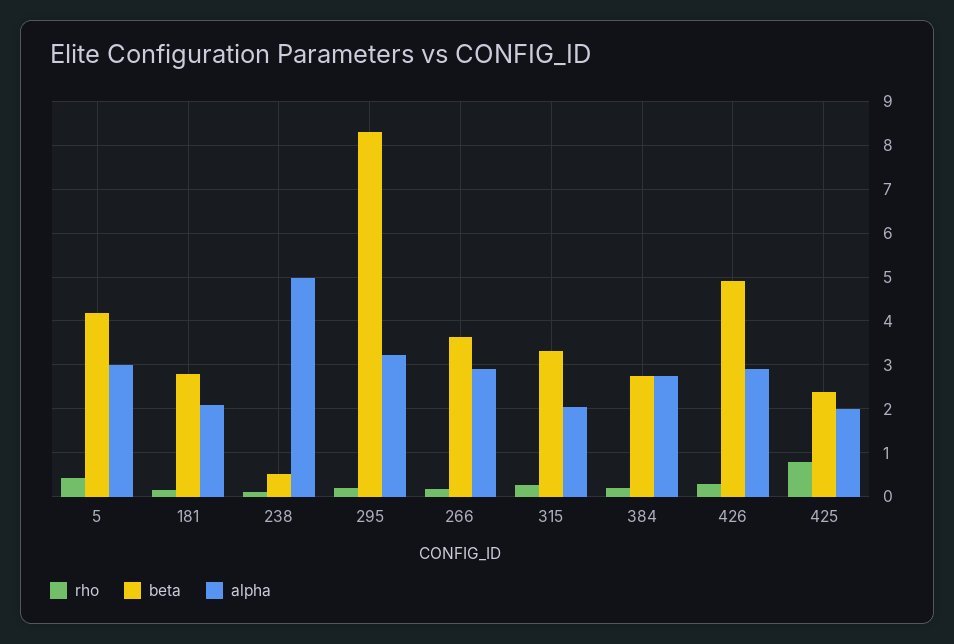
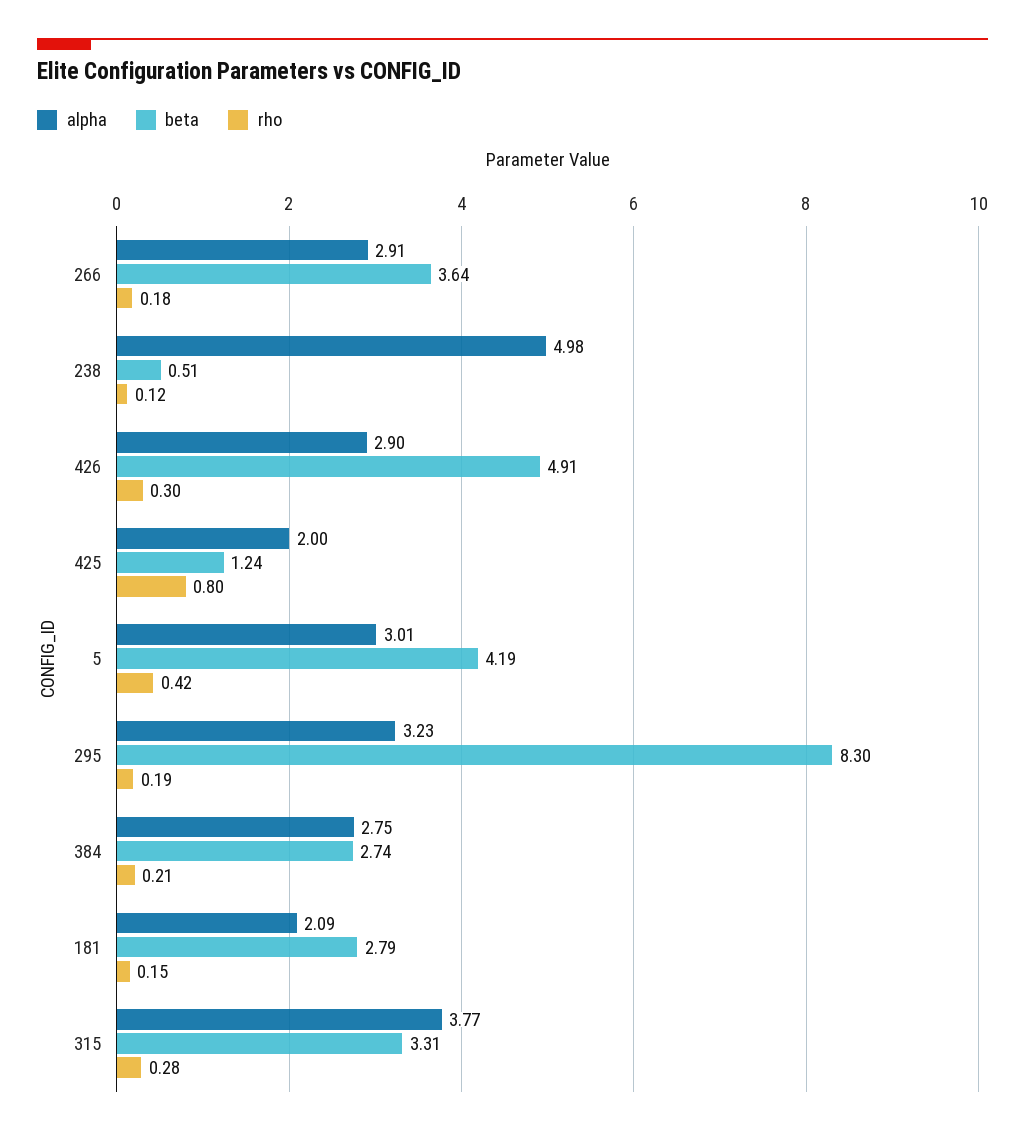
alpha, 315: 2 -> 3.77
beta, 425: 2.4 -> 1.24

